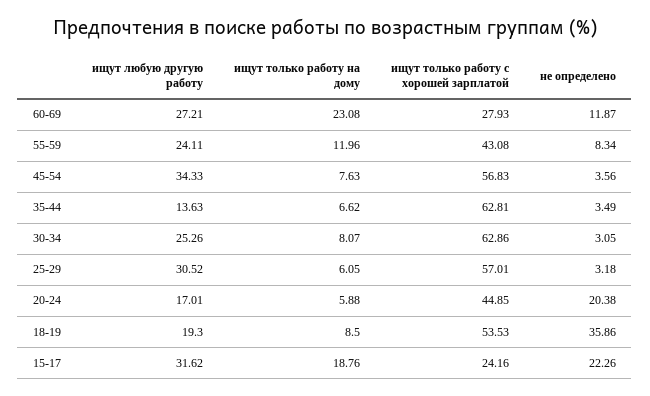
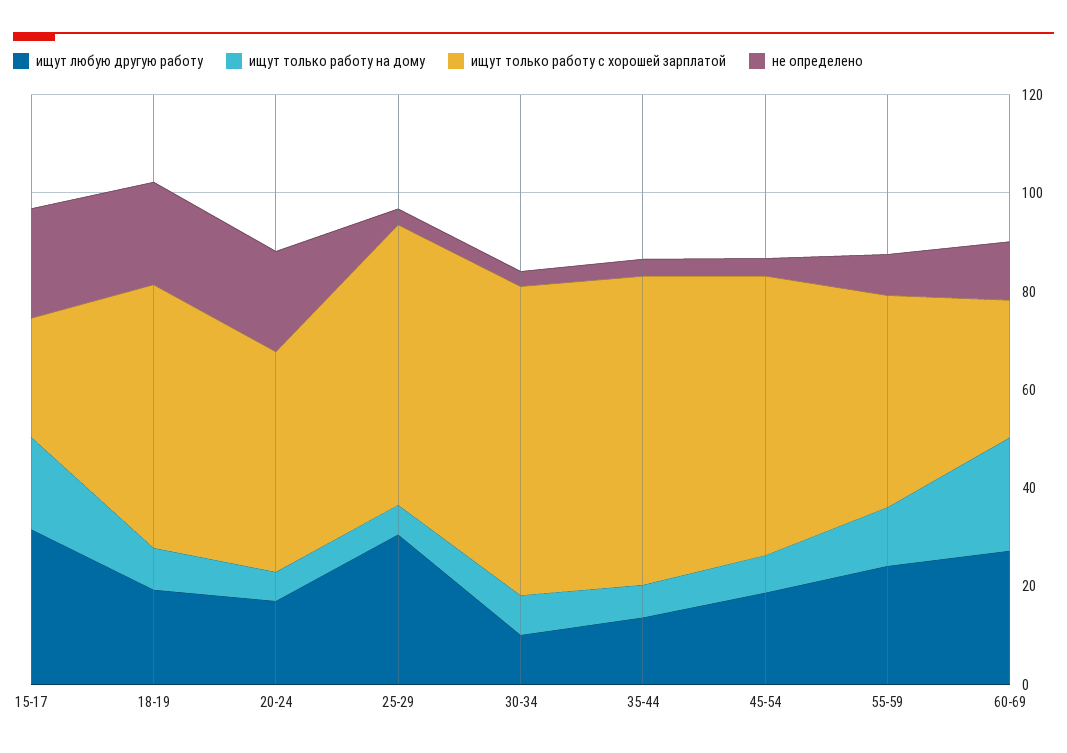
ищут любую другую работу, 45-54: 34.33 -> 20
ищут любую другую работу, 30-34: 25.26 -> 10
не определено, 18-19: 35.86 -> 20

